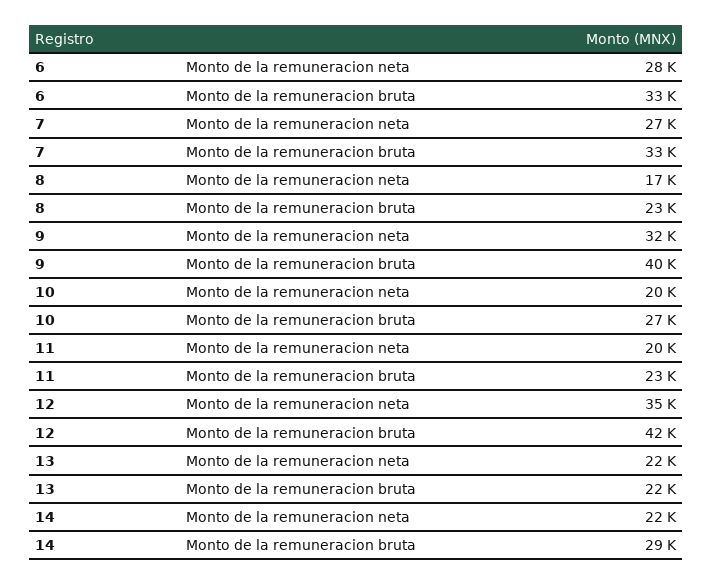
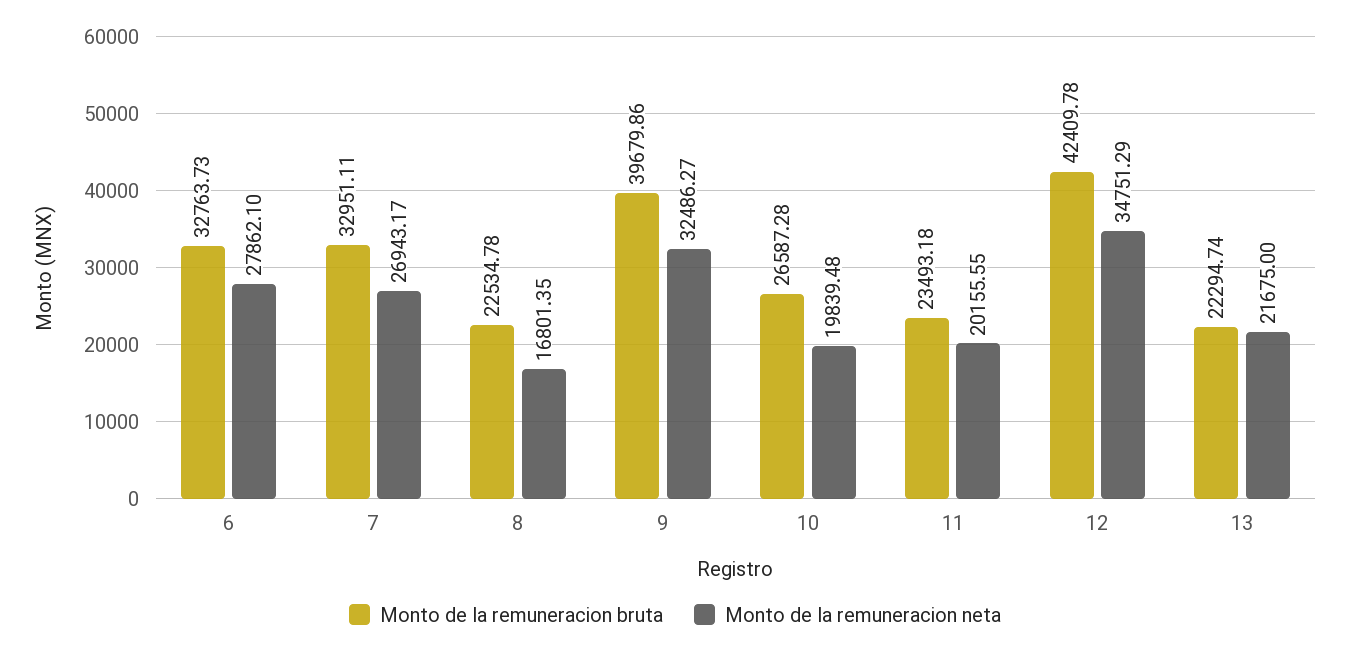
Monto de la remuneracion neta, 14: 22000 -> none
Monto de la remuneracion bruta, 14: 29000 -> none

